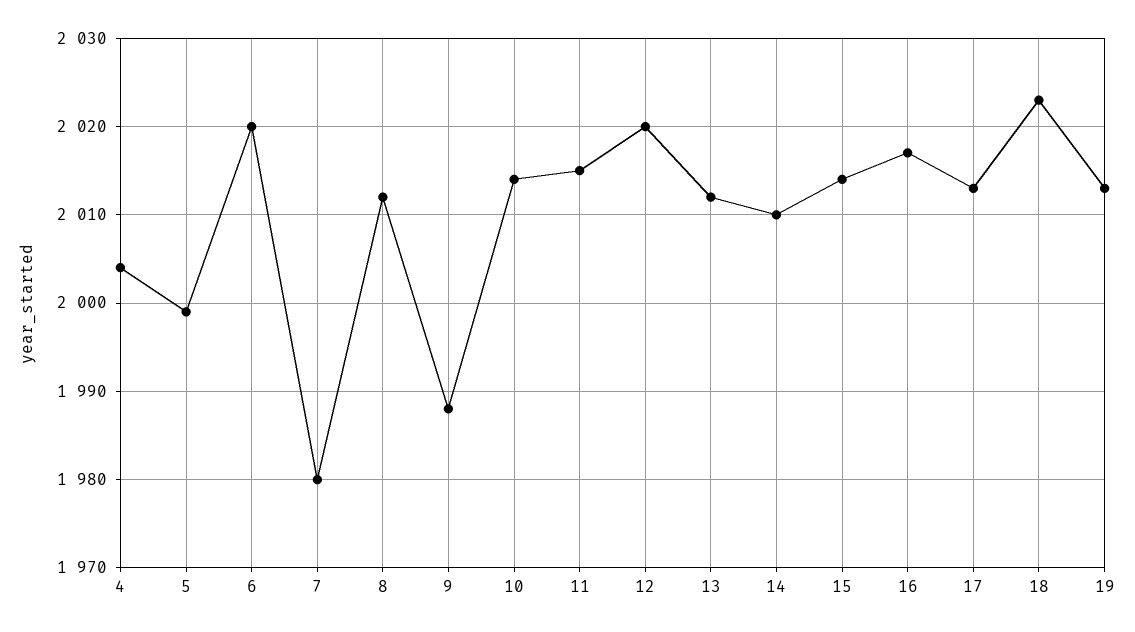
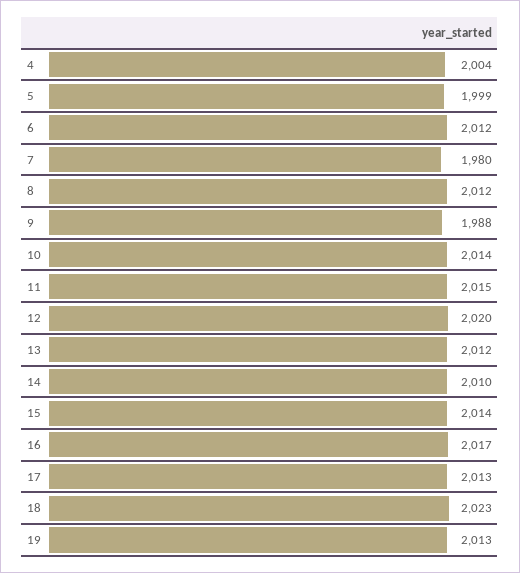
6: 2020 -> 2012

